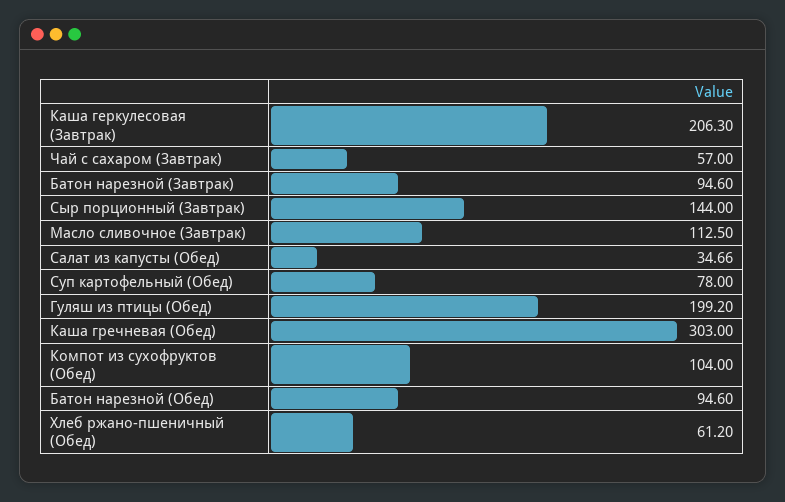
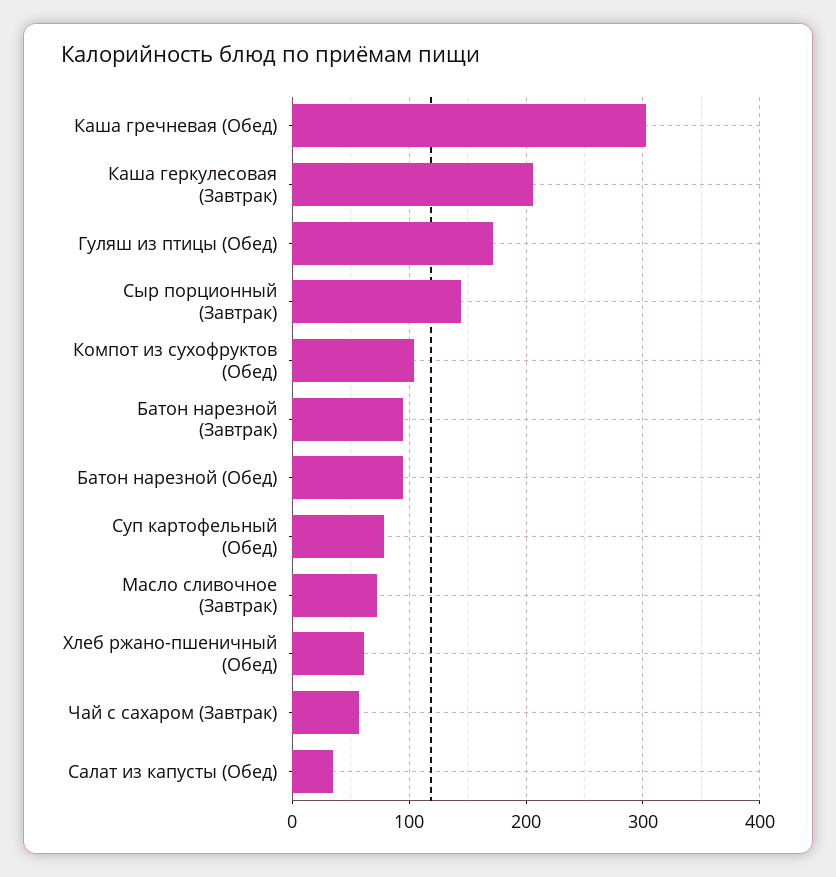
Масло сливочное (Завтрак): 112.5 -> 70
Гуляш из птицы (Обед): 199.2 -> 170

